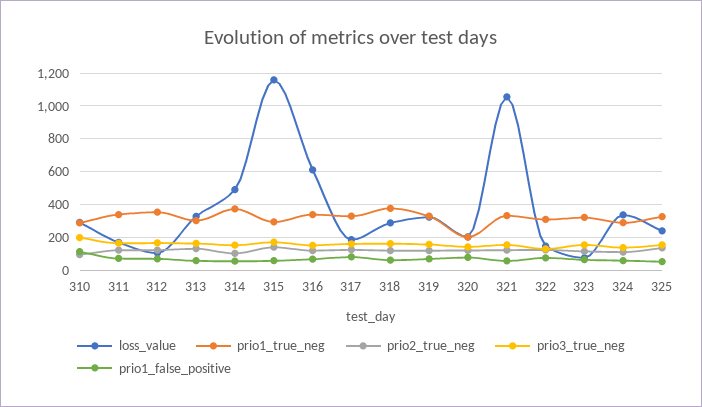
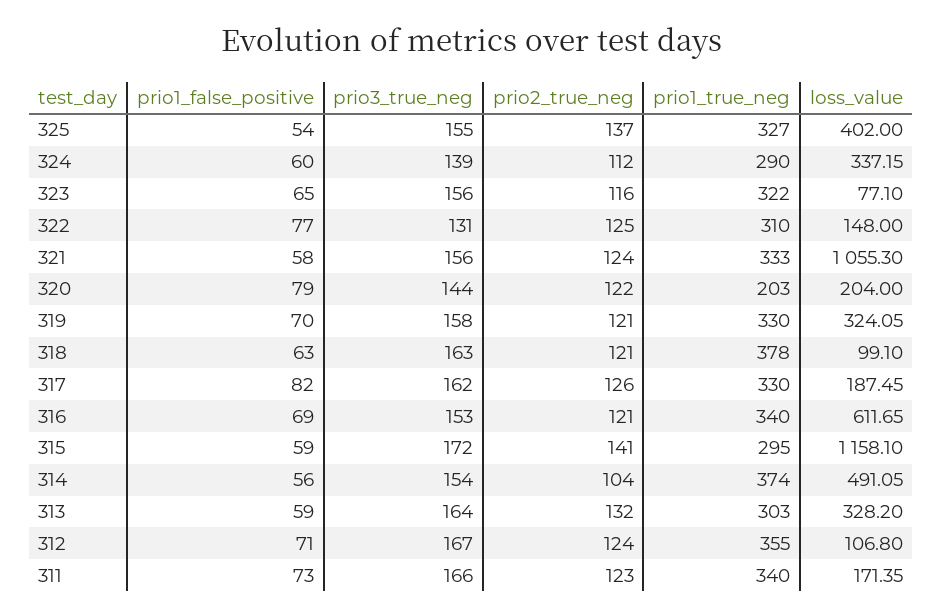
loss_value, 310: 300 -> none
prio1_true_neg, 310: 300 -> none
prio2_true_neg, 310: 100 -> none
prio3_true_neg, 310: 200 -> none
prio1_false_positive, 310: 100 -> none
loss_value, 318: 300 -> 99.1
loss_value, 325: 250 -> 402

